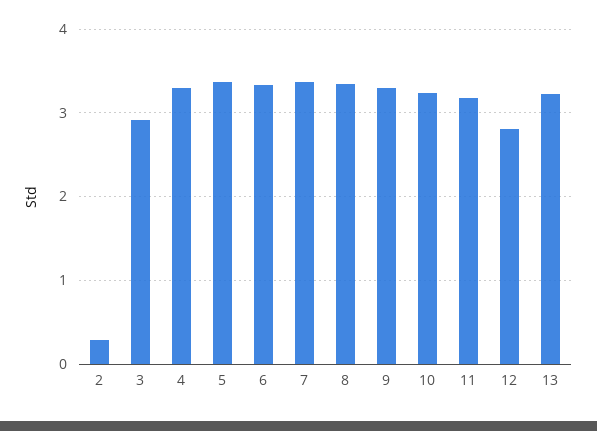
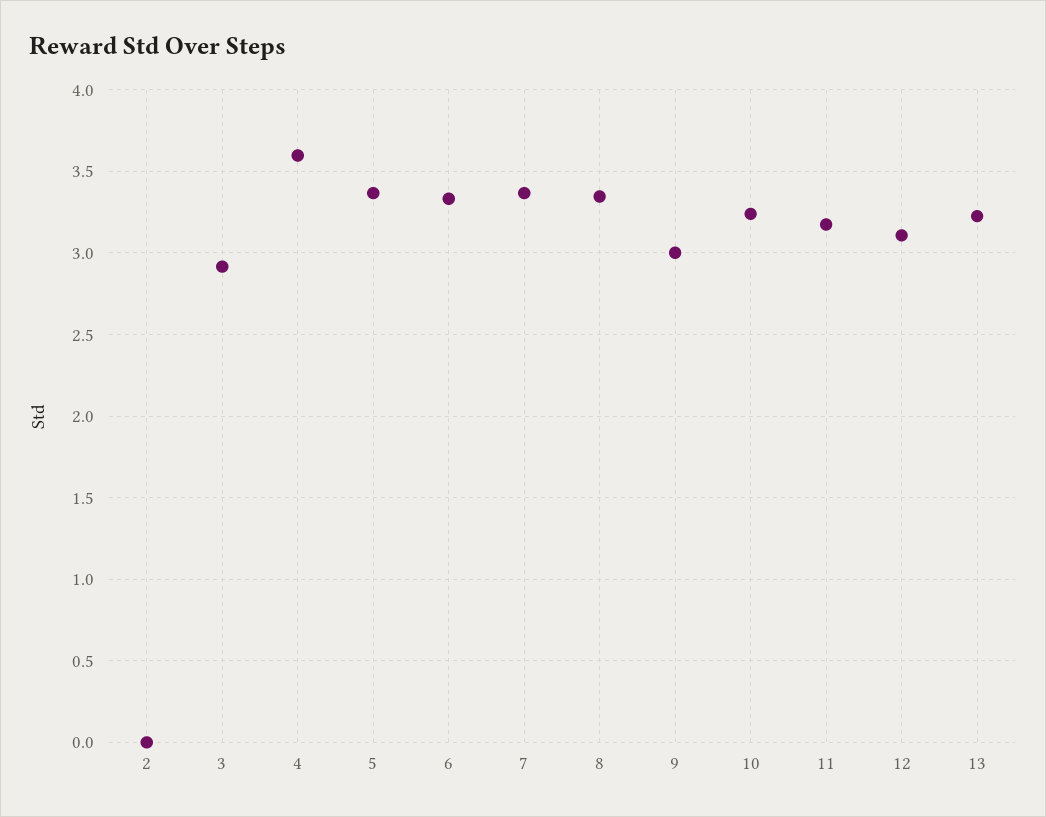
2: 0.3 -> 0
4: 3.3 -> 3.6
9: 3.3 -> 3
12: 2.8 -> 3.1

